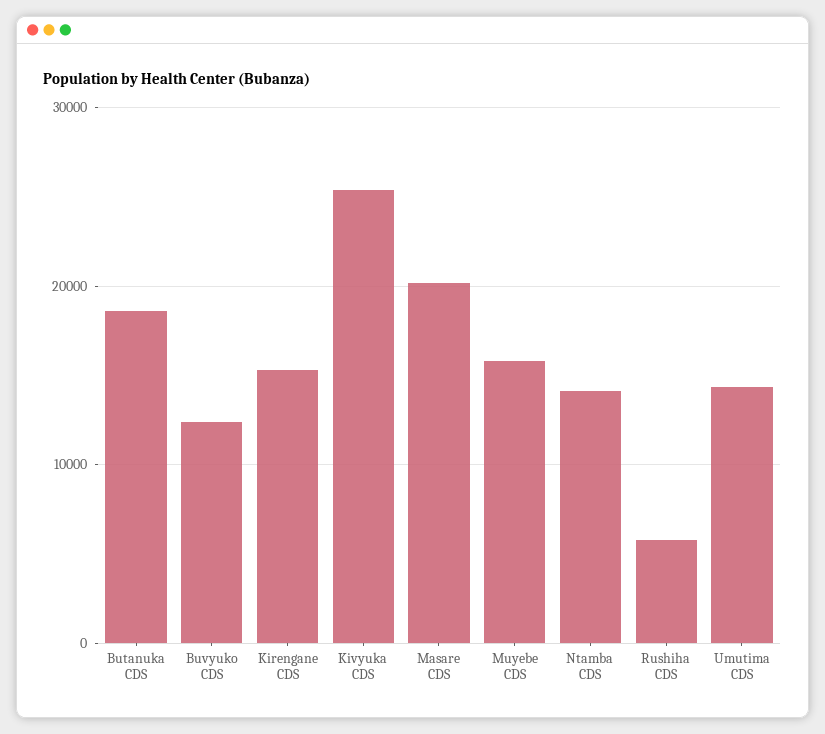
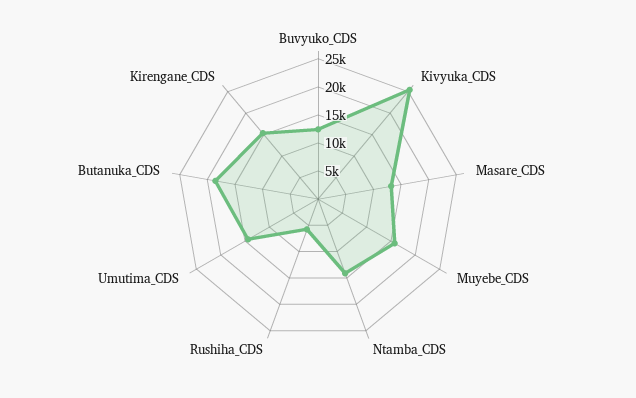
Masare CDS: 20000 -> 12500

